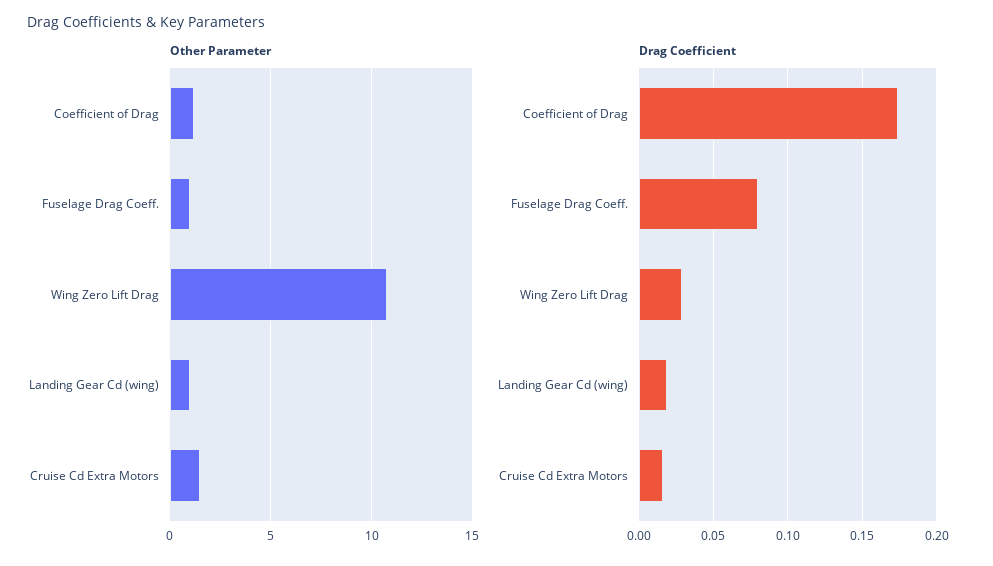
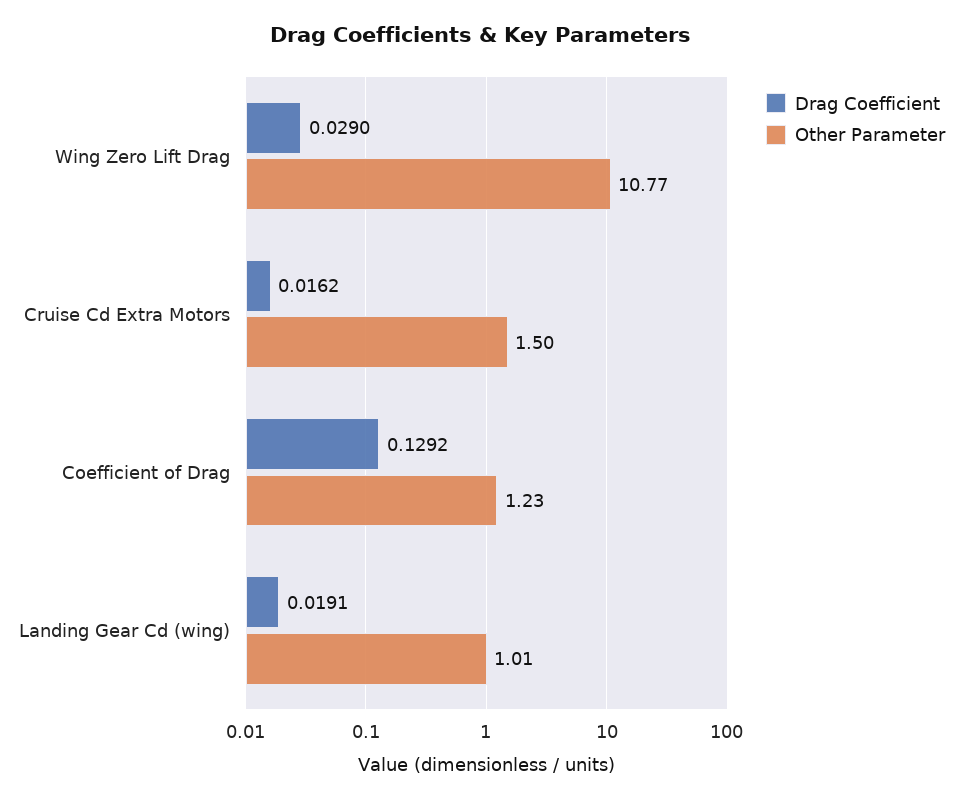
Other Parameter, Fuselage Drag Coeff.: 1 -> none
Drag Coefficient, Coefficient of Drag: 0.175 -> 0.1292
Drag Coefficient, Fuselage Drag Coeff.: 0.08 -> none

